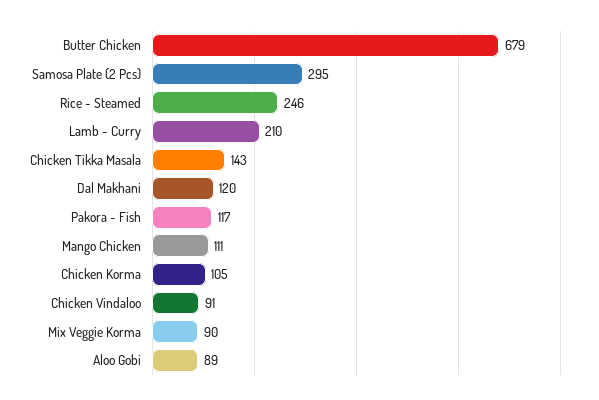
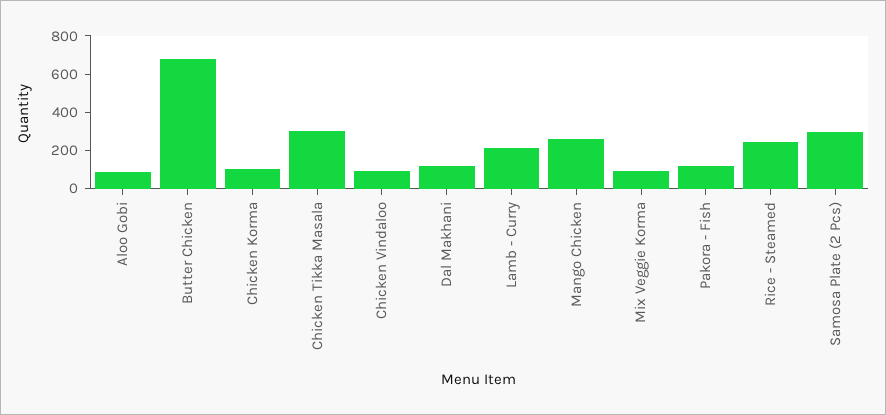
Chicken Tikka Masala: 143 -> 300
Mango Chicken: 111 -> 250

